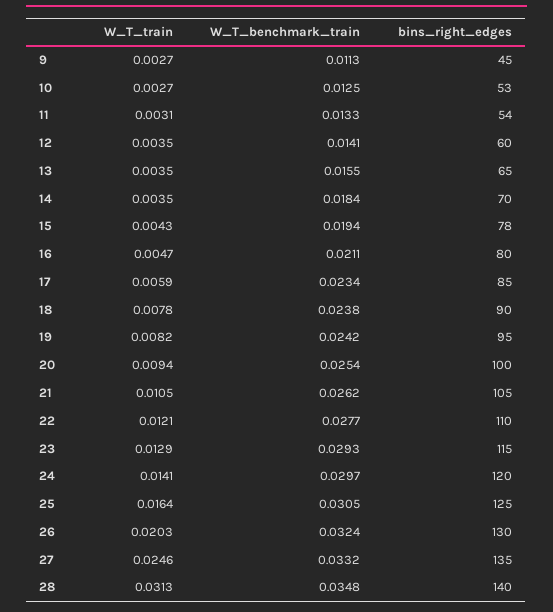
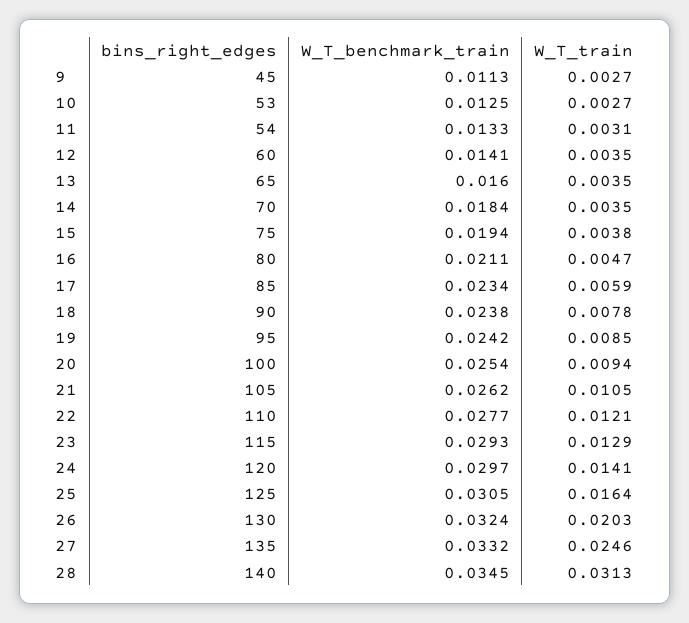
W_T_benchmark_train, 13: 0.0155 -> 0.016
W_T_train, 15: 0.0043 -> 0.0038
bins_right_edges, 15: 78 -> 75
W_T_train, 19: 0.0082 -> 0.0085
W_T_benchmark_train, 28: 0.0348 -> 0.0345

